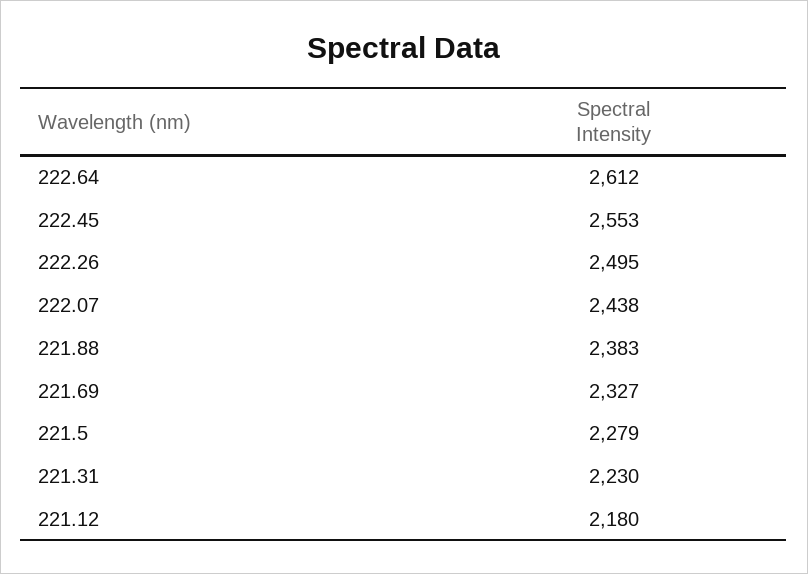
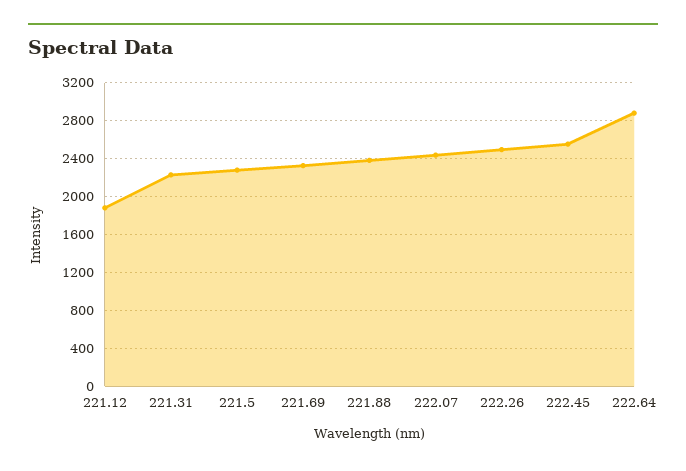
222.64: 2612 -> 2900
221.12: 2180 -> 1900

